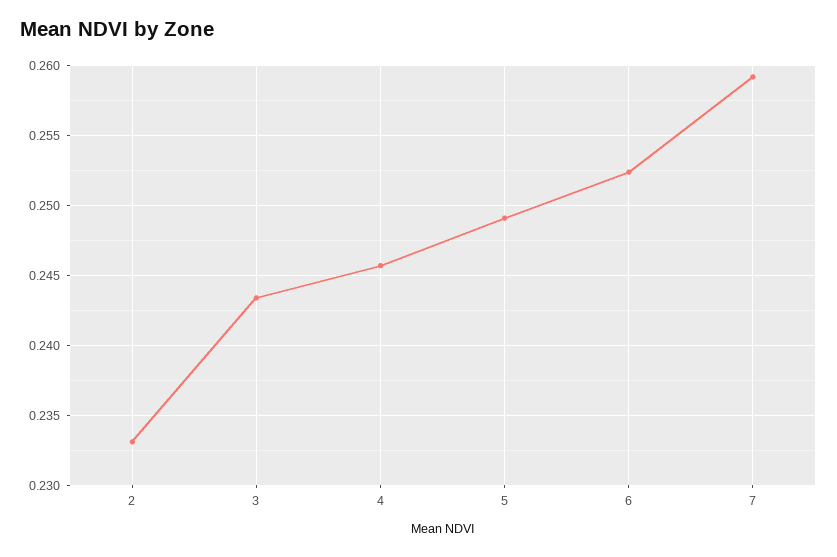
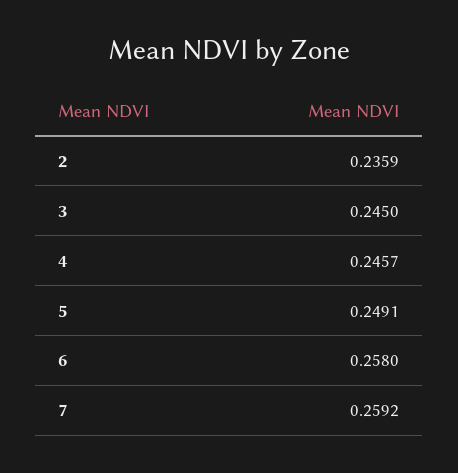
2: 0.233 -> 0.2359
3: 0.2435 -> 0.245
6: 0.2525 -> 0.258

